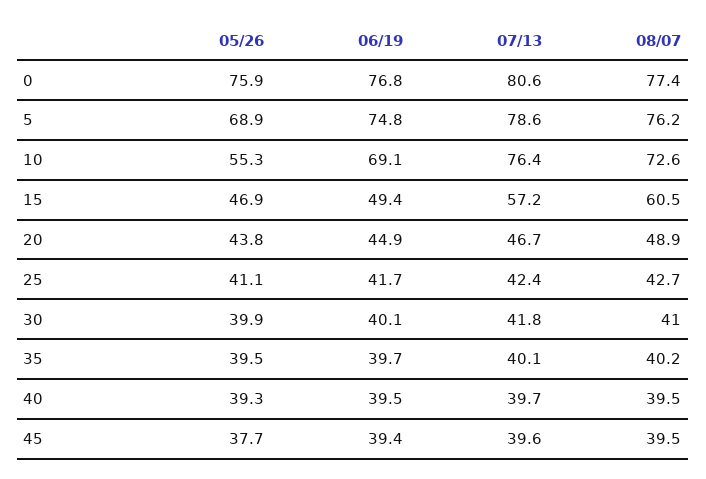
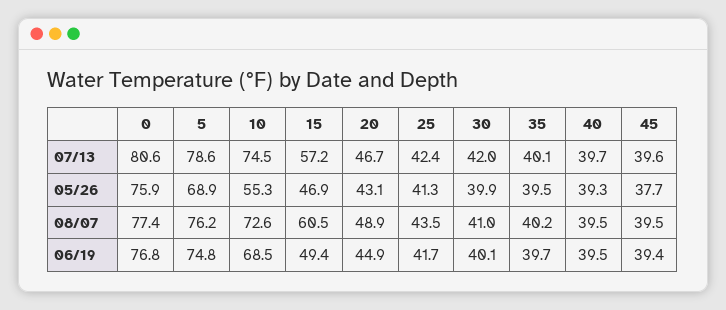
06/19, 10: 69.1 -> 68.5
07/13, 10: 76.4 -> 74.5
05/26, 20: 43.8 -> 43.1
05/26, 25: 41.1 -> 41.3
08/07, 25: 42.7 -> 43.5
07/13, 30: 41.8 -> 42

